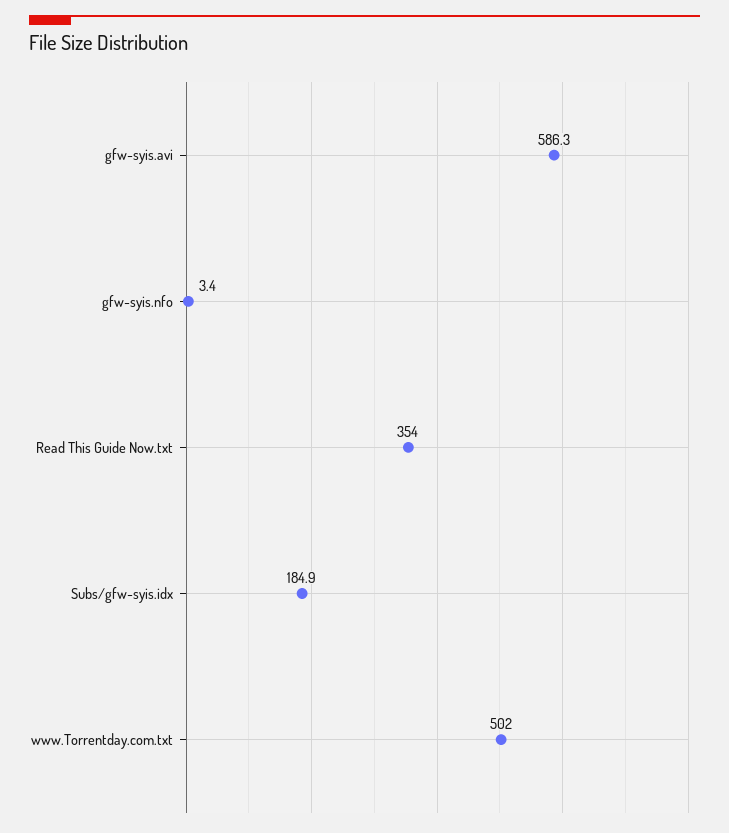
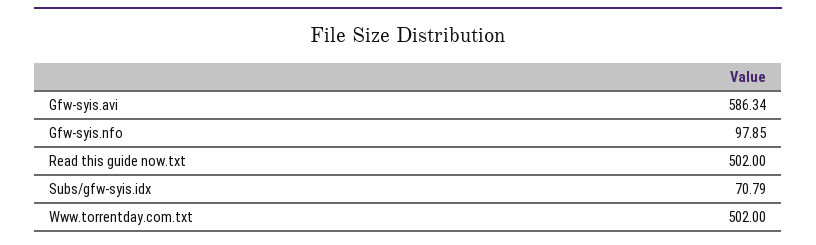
gfw-syis.nfo: 3.4 -> 97.85
Read This Guide Now.txt: 354 -> 502
Subs/gfw-syis.idx: 184.9 -> 70.79

